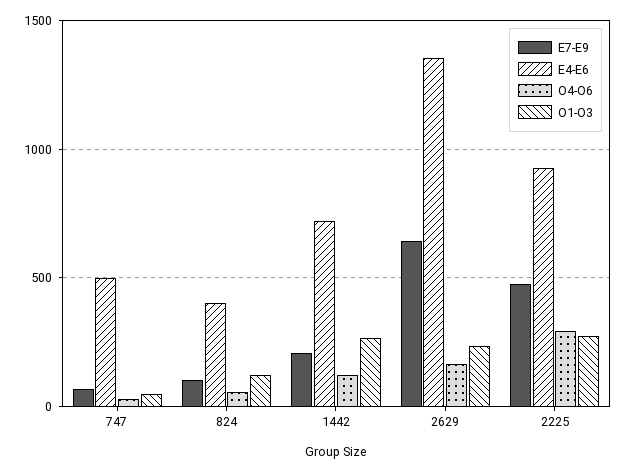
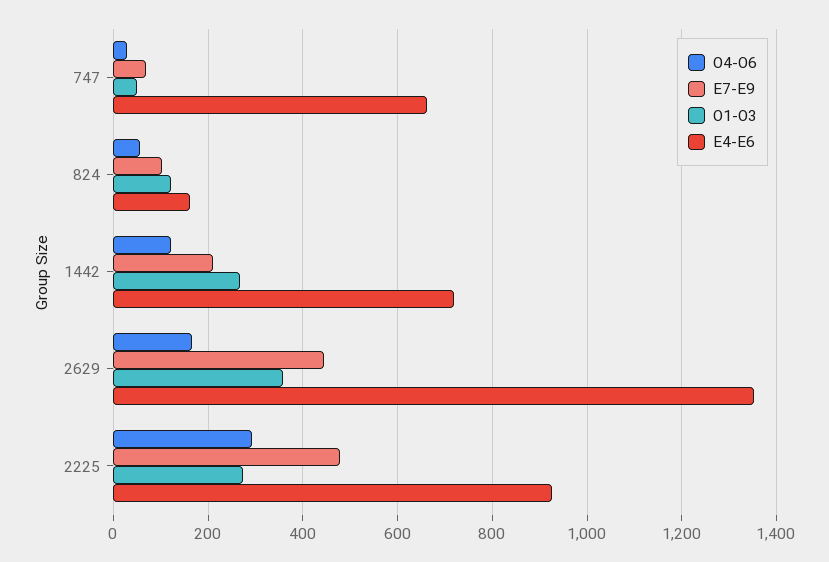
E4-E6, 747: 500 -> 660
E4-E6, 824: 400 -> 160
E7-E9, 2629: 650 -> 440
O1-O3, 2629: 250 -> 360

